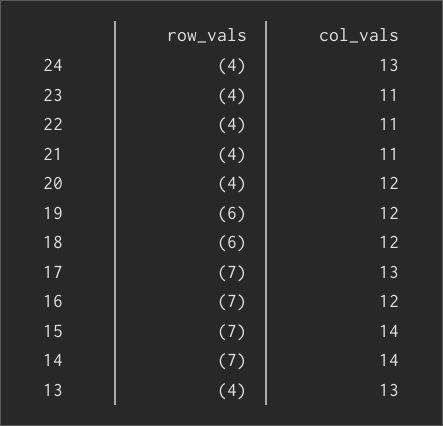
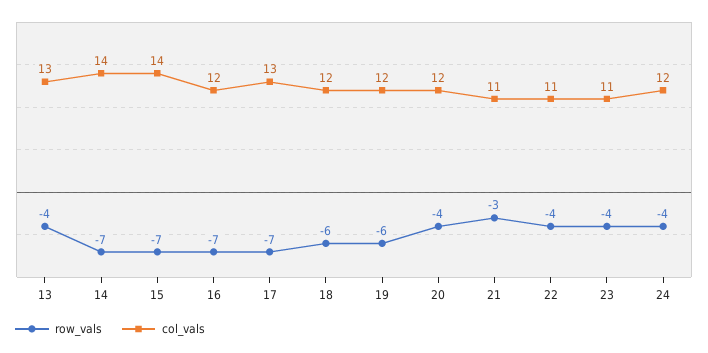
col_vals, 24: 13 -> 12
row_vals, 21: -4 -> -3

